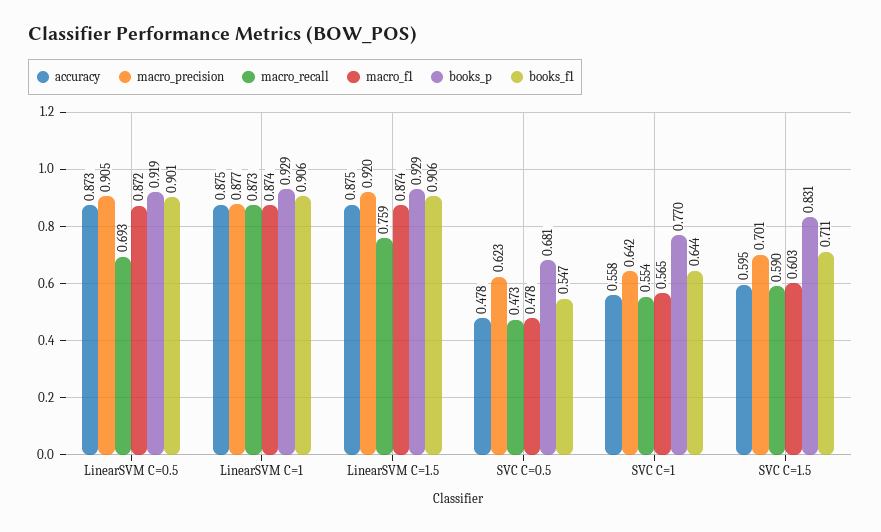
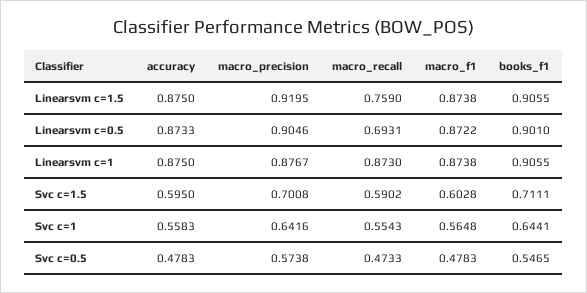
books_p, LinearSVM C=0.5: 0.919 -> none
books_p, LinearSVM C=1: 0.929 -> none
books_p, LinearSVM C=1.5: 0.929 -> none
macro_precision, SVC C=0.5: 0.623 -> 0.5738
books_p, SVC C=0.5: 0.681 -> none
books_p, SVC C=1: 0.77 -> none
books_p, SVC C=1.5: 0.831 -> none

